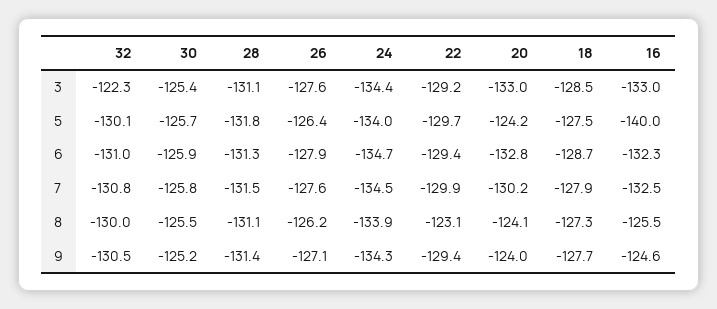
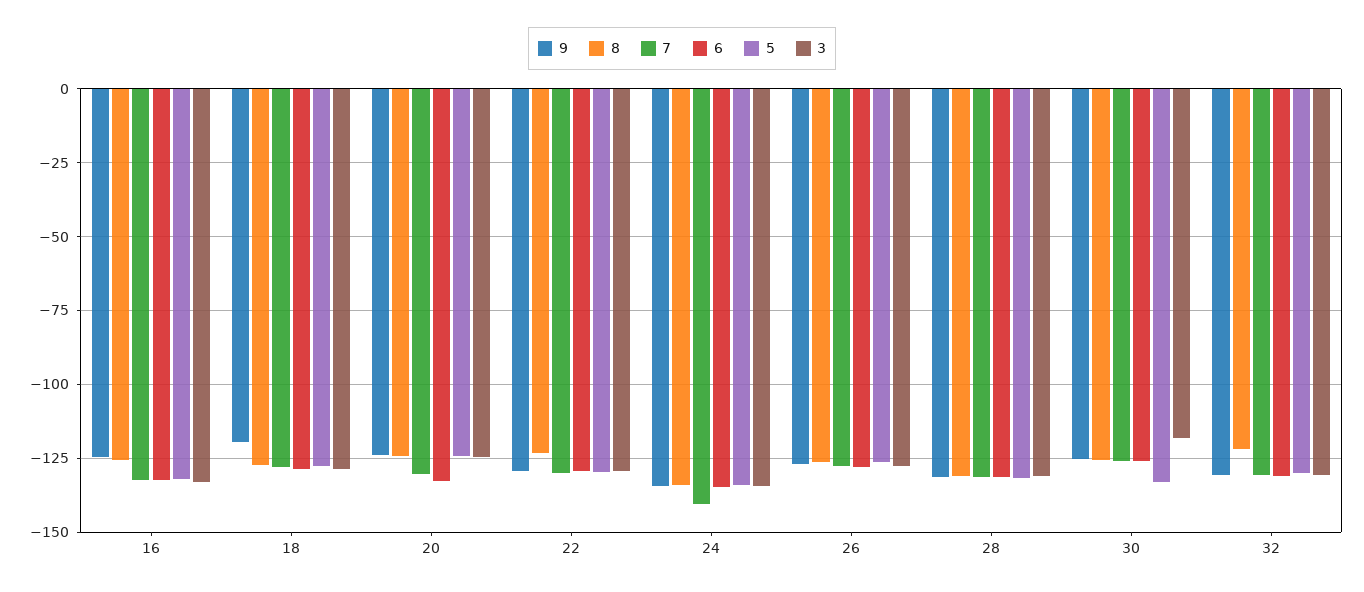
3, 32: -122.3 -> -130
3, 30: -125.4 -> -117.5
3, 20: -133 -> -125
5, 30: -125.7 -> -132.5
5, 16: -140 -> -132.5
7, 24: -134.5 -> -140
8, 32: -130 -> -122.5
9, 18: -127.7 -> -120

